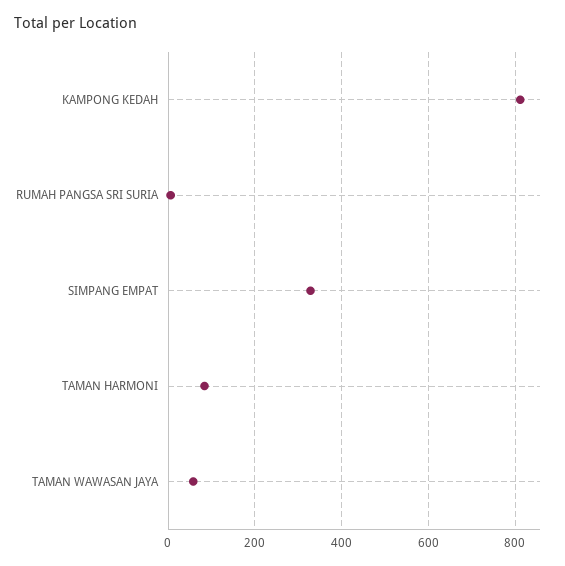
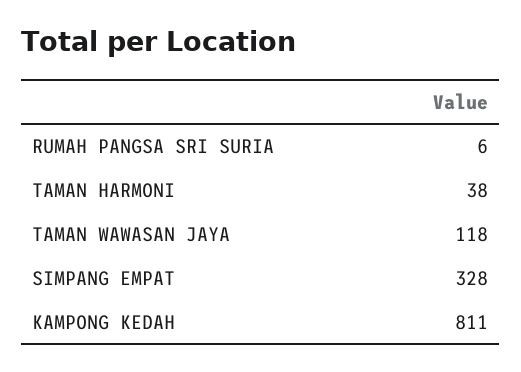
TAMAN HARMONI: 80 -> 38
TAMAN WAWASAN JAYA: 60 -> 118

